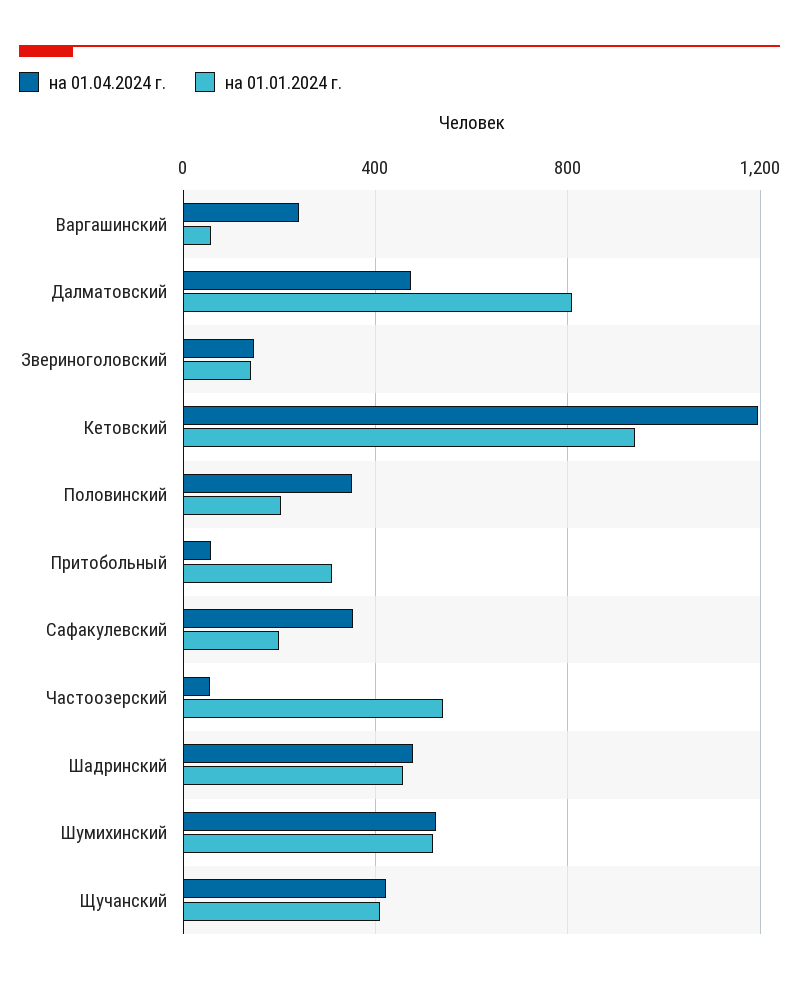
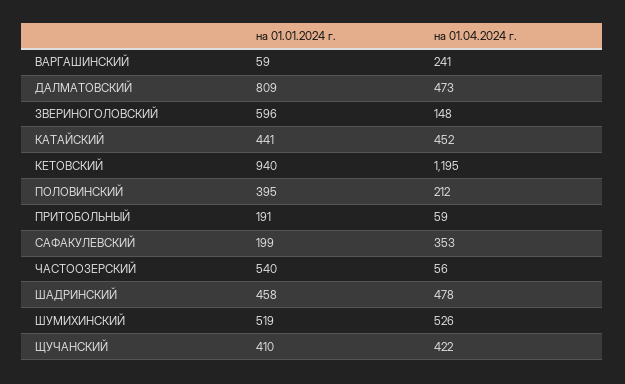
на 01.01.2024 г., Звериноголовский: 150 -> 596
на 01.04.2024 г., Половинский: 350 -> 212
на 01.01.2024 г., Половинский: 200 -> 395
на 01.01.2024 г., Притобольный: 300 -> 191
на 01.01.2024 г., КАТАЙСКИЙ: none -> 441
на 01.04.2024 г., КАТАЙСКИЙ: none -> 452

